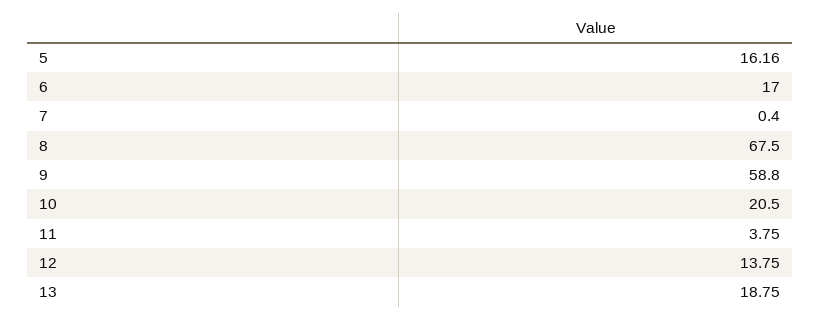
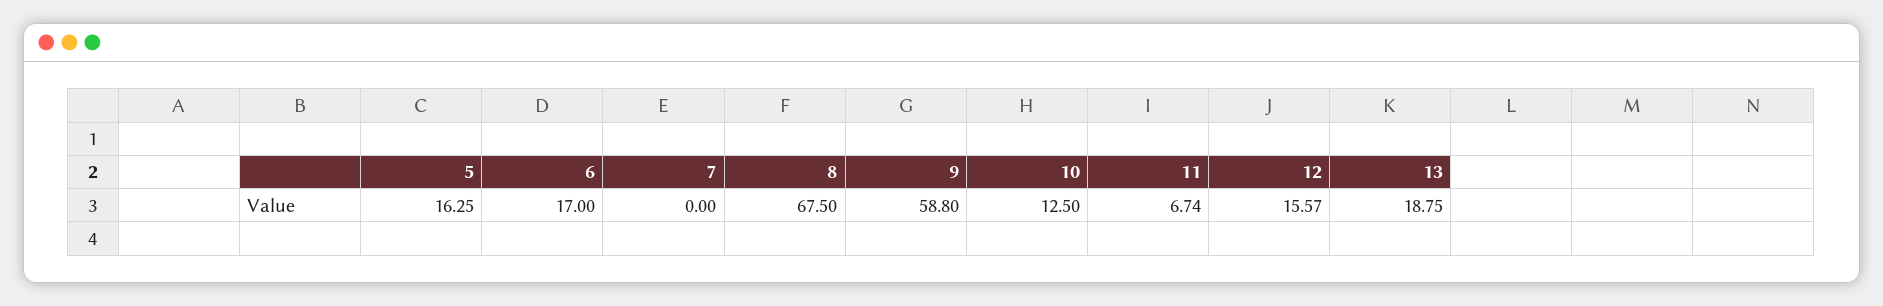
5: 16.16 -> 16.25
7: 0.4 -> 0
10: 20.5 -> 12.5
11: 3.75 -> 6.74
12: 13.75 -> 15.57

